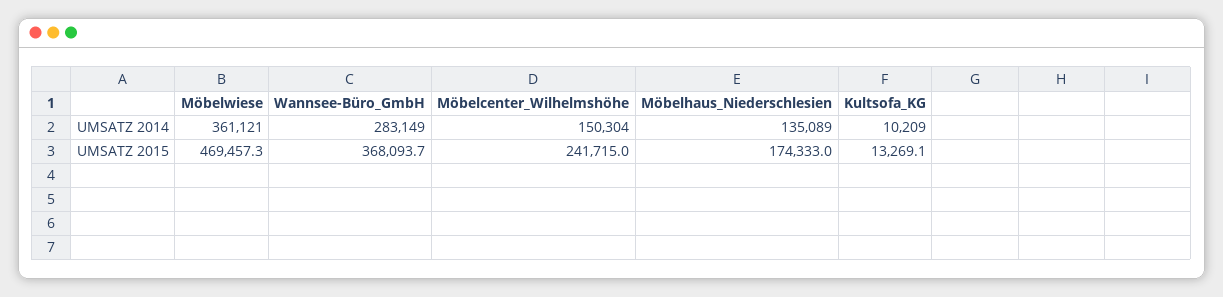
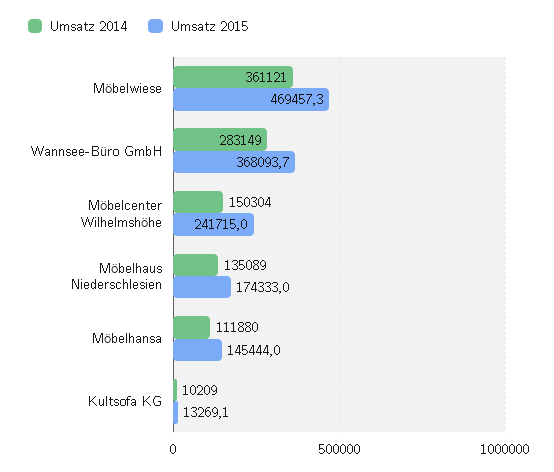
UMSATZ 2014, Möbelhansa: none -> 111880
UMSATZ 2015, Möbelhansa: none -> 145444

